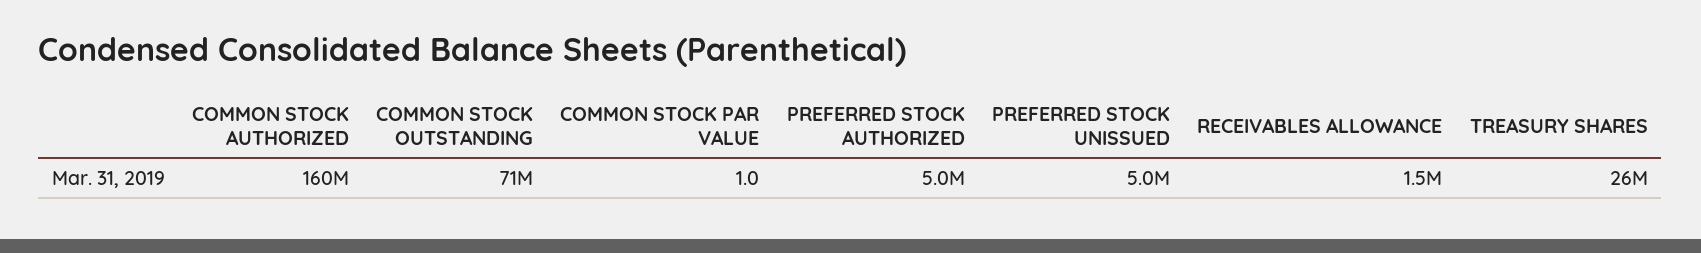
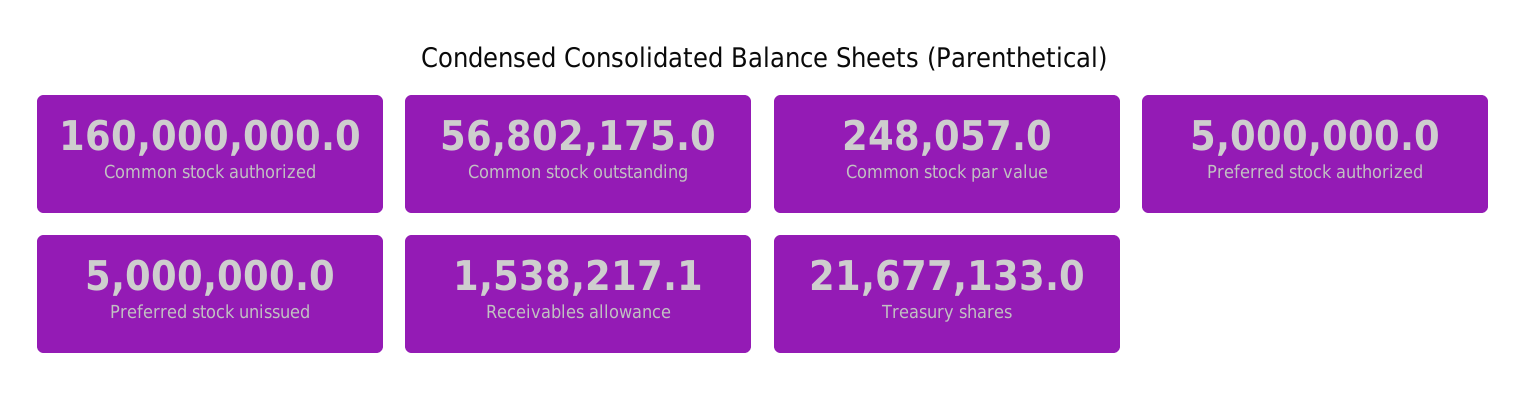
COMMON STOCK OUTSTANDING: 71000000 -> 56802175
COMMON STOCK PAR VALUE: 1 -> 248057
TREASURY SHARES: 26000000 -> 21677133

